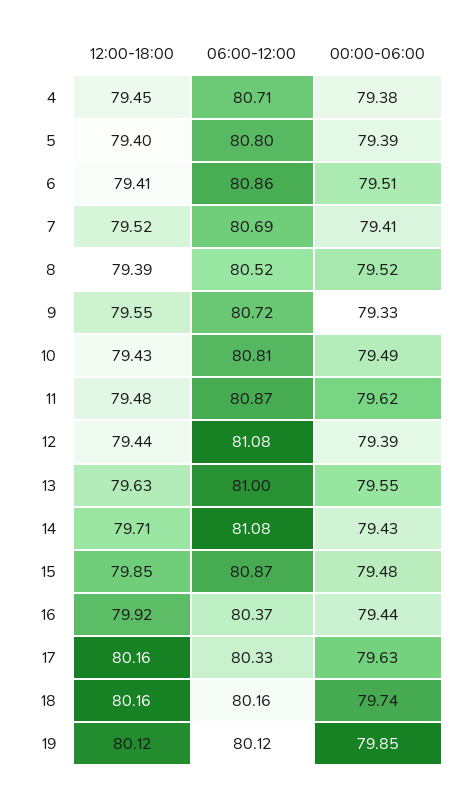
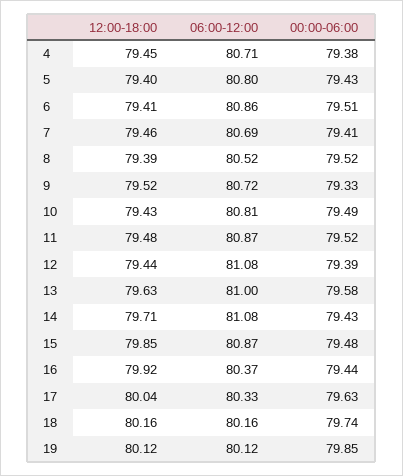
00:00-06:00, 5: 79.39 -> 79.43
12:00-18:00, 7: 79.52 -> 79.46
12:00-18:00, 9: 79.55 -> 79.52
00:00-06:00, 11: 79.62 -> 79.52
00:00-06:00, 13: 79.55 -> 79.58
12:00-18:00, 17: 80.16 -> 80.04

